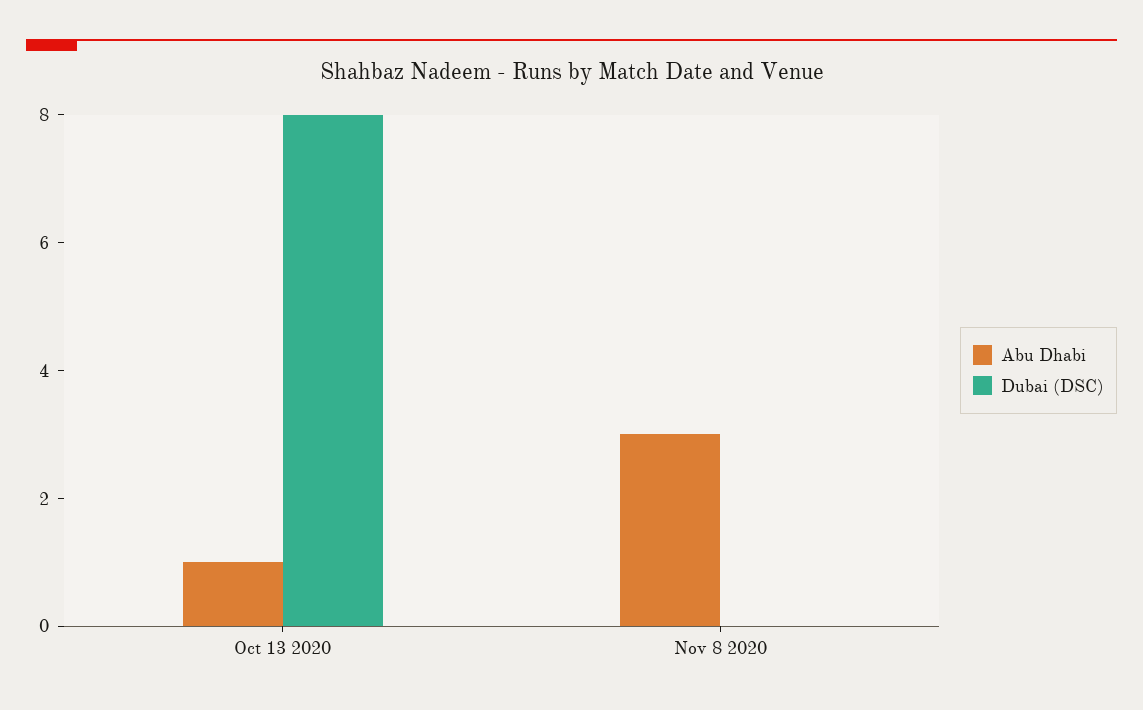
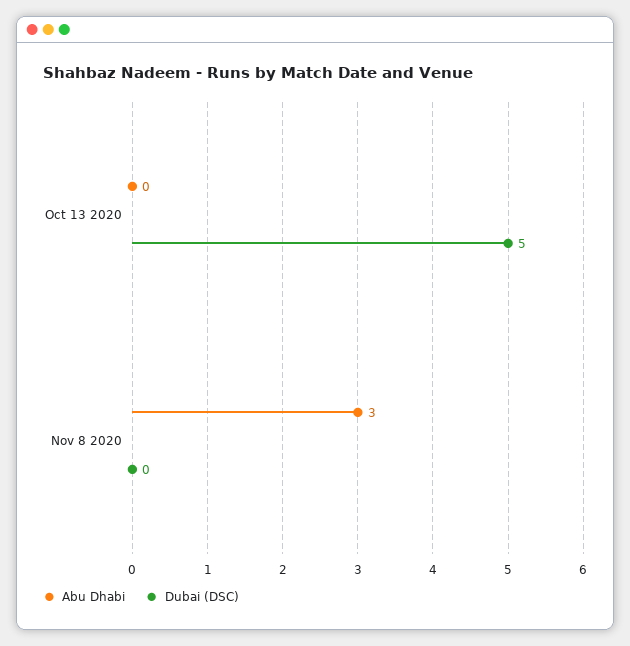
Abu Dhabi, Oct 13 2020: 1 -> 0
Dubai (DSC), Oct 13 2020: 8 -> 5

